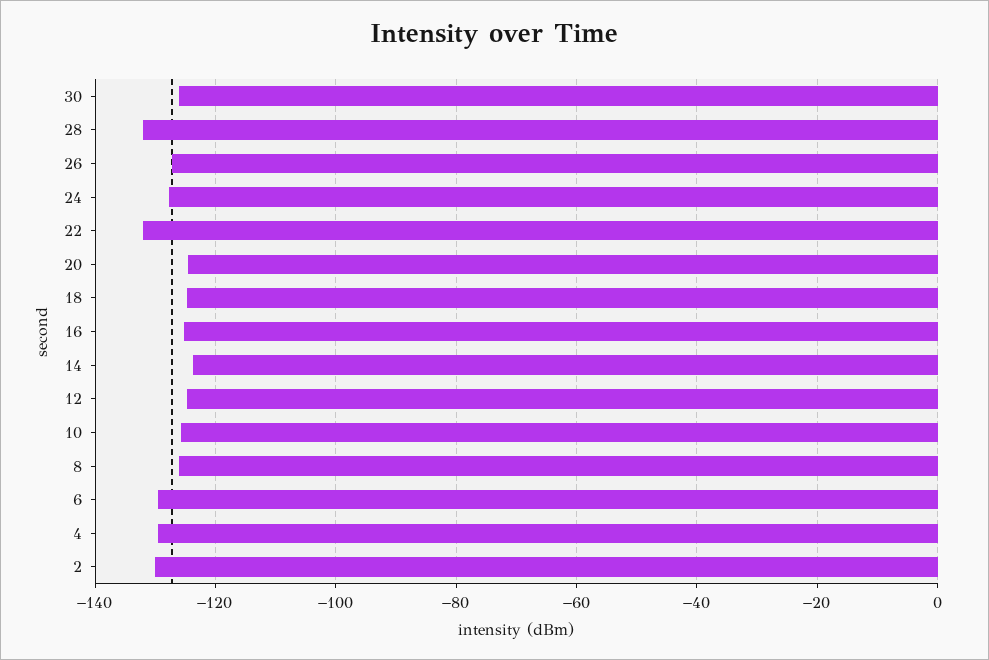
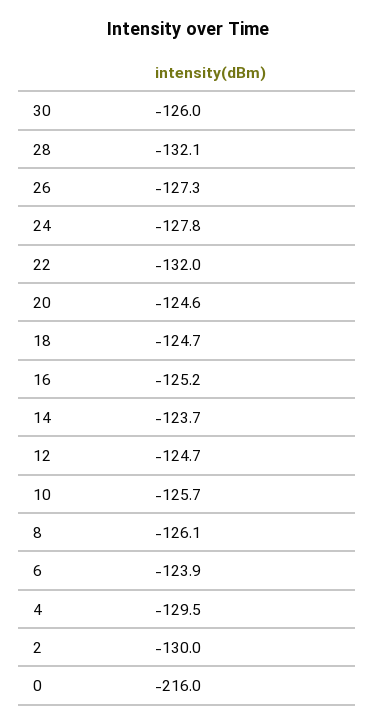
6: -130 -> -123.9
0: none -> -216

